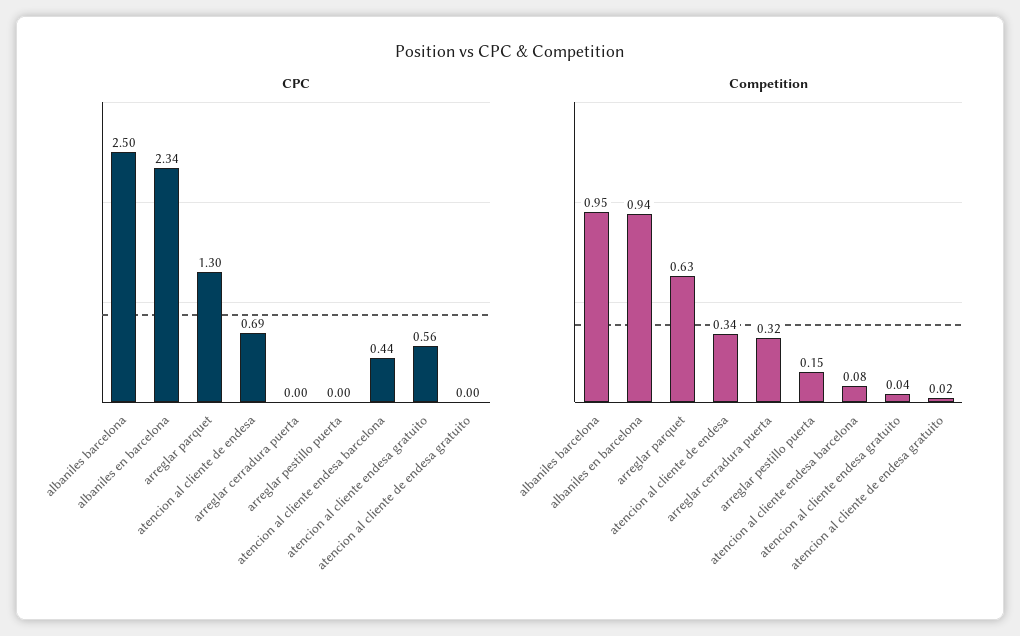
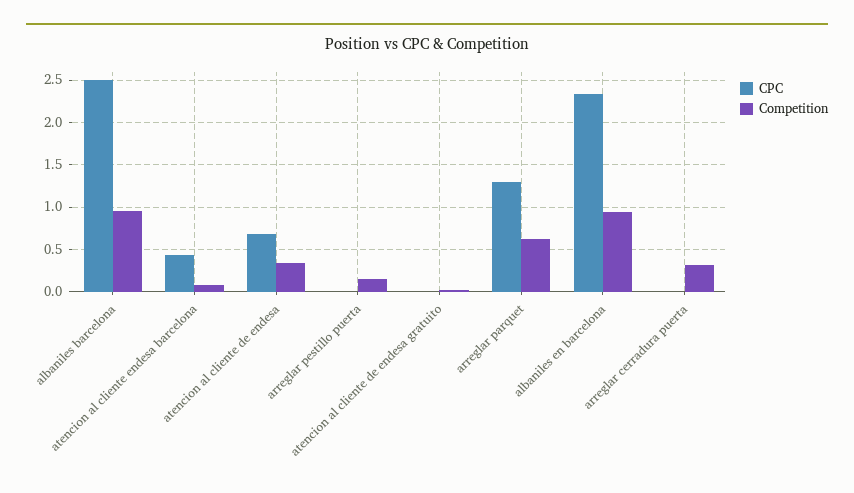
CPC, atencion al cliente endesa gratuito: 0.56 -> none
Competition, atencion al cliente endesa gratuito: 0.04 -> none

